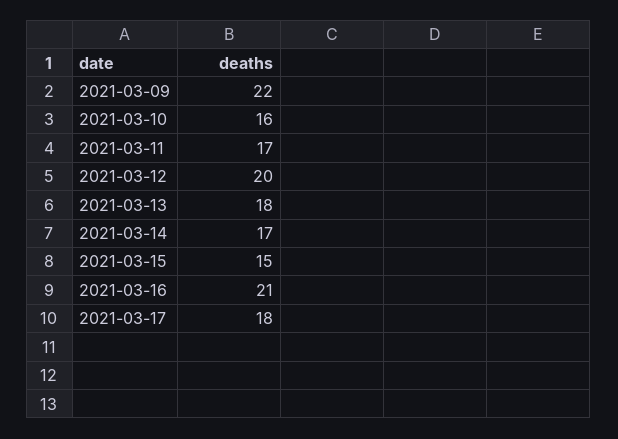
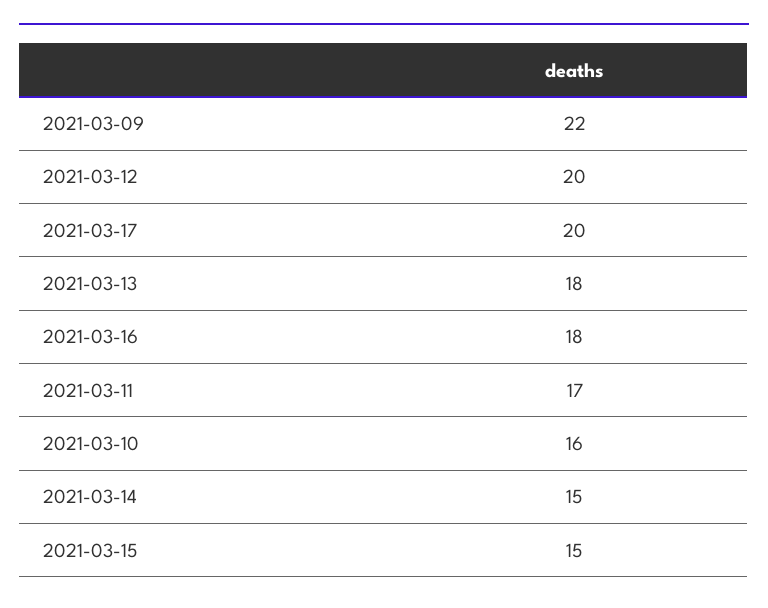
2021-03-14: 17 -> 15
2021-03-16: 21 -> 18
2021-03-17: 18 -> 20

